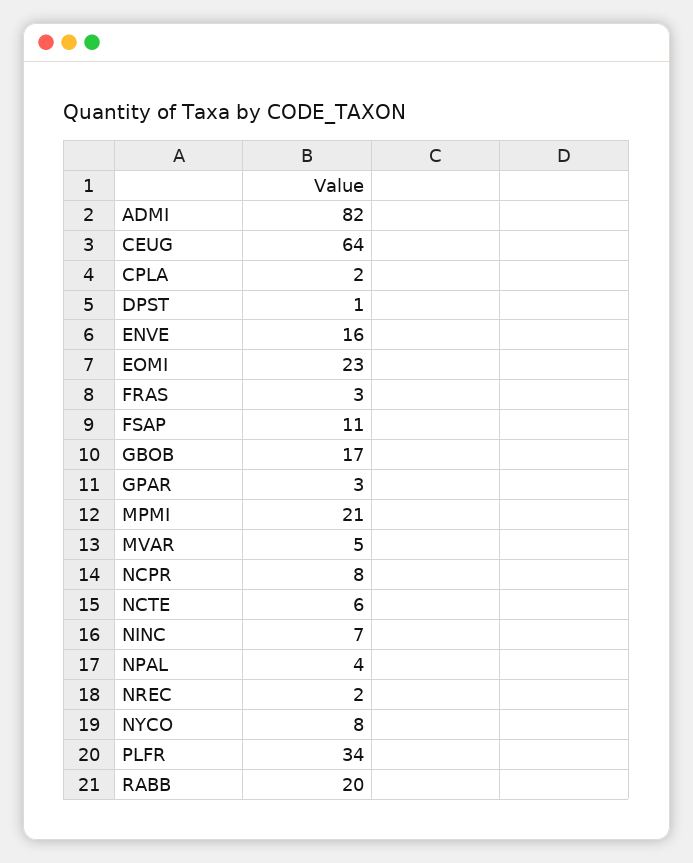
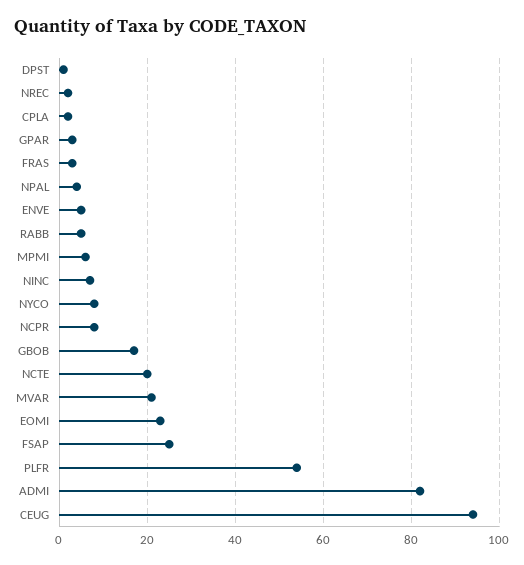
CEUG: 64 -> 95
ENVE: 16 -> 5
FSAP: 11 -> 25
MPMI: 21 -> 5
MVAR: 5 -> 20
NCTE: 6 -> 20
PLFR: 34 -> 55
RABB: 20 -> 5

